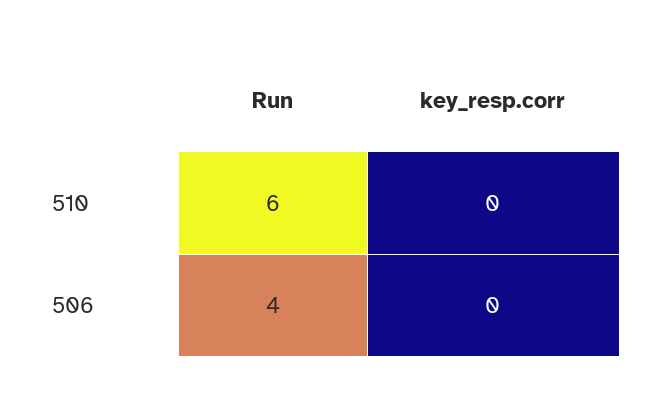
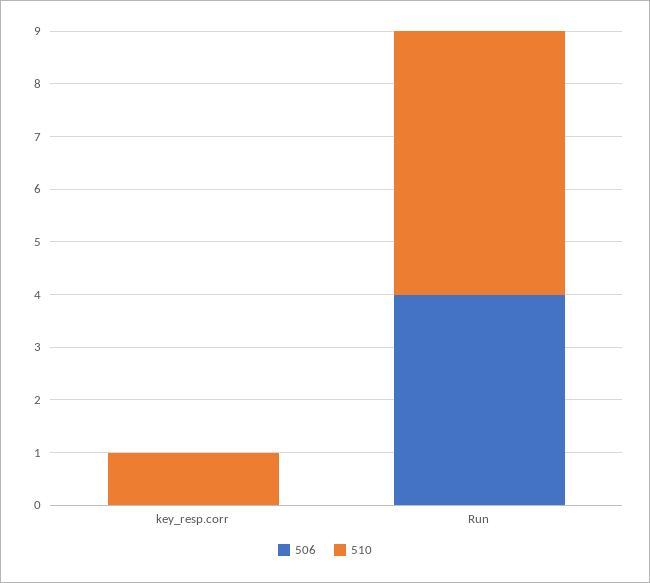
510, Run: 6 -> 5
510, key_resp.corr: 0 -> 1

